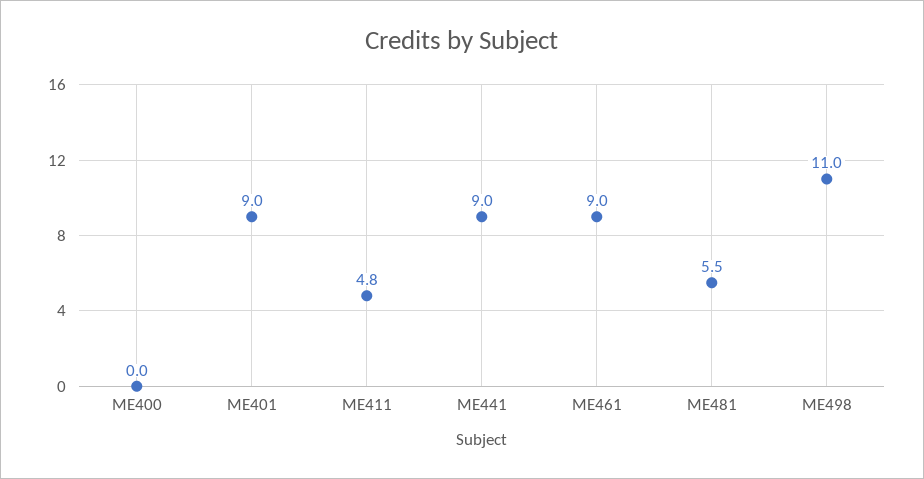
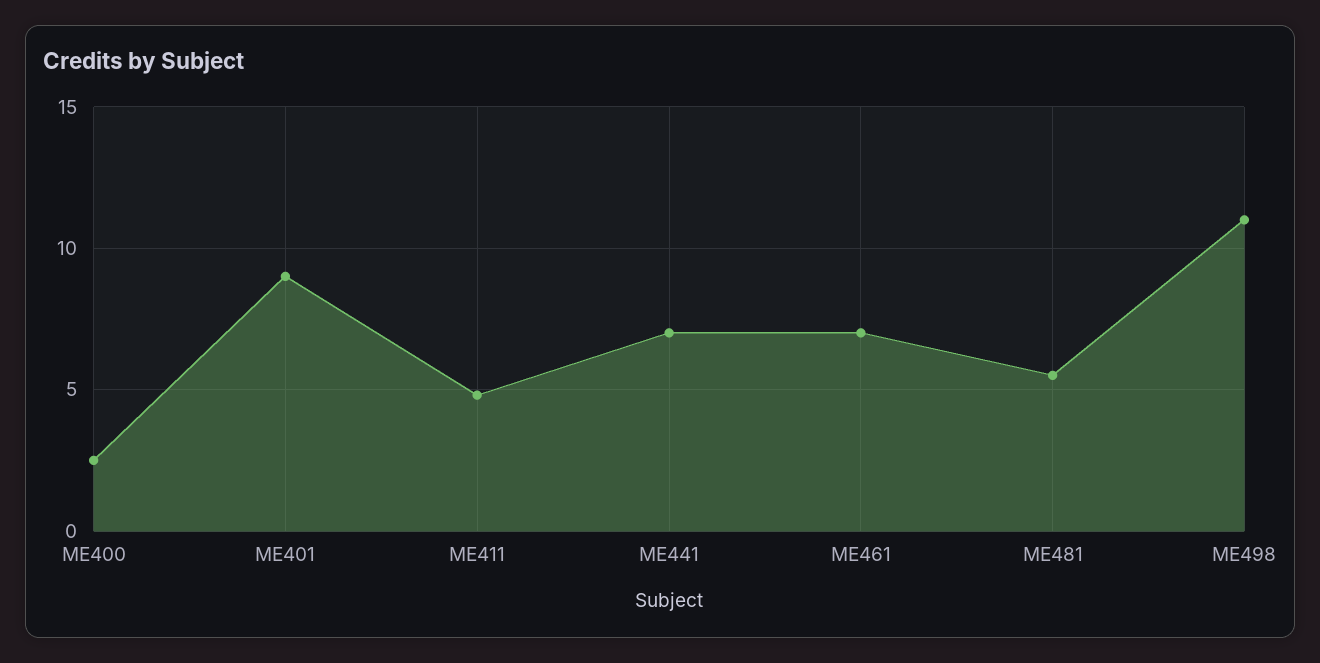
ME400: 0 -> 2.5
ME441: 9 -> 7
ME461: 9 -> 7

